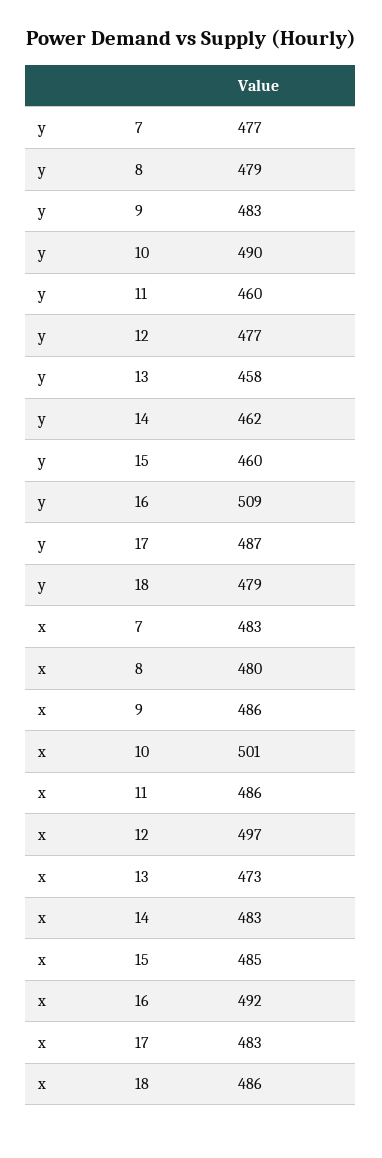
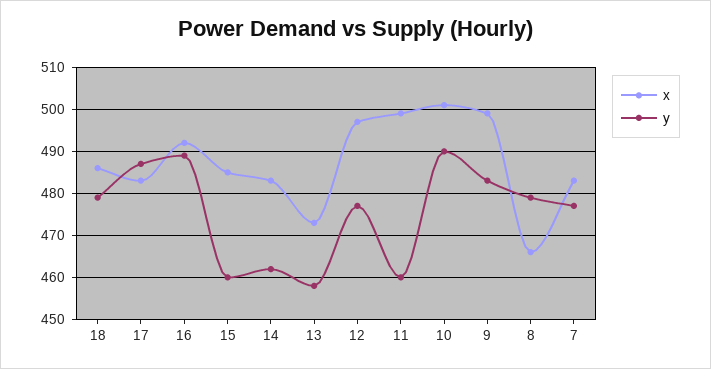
y, 16: 509 -> 490
x, 8: 480 -> 465
x, 9: 486 -> 500
x, 11: 486 -> 500

